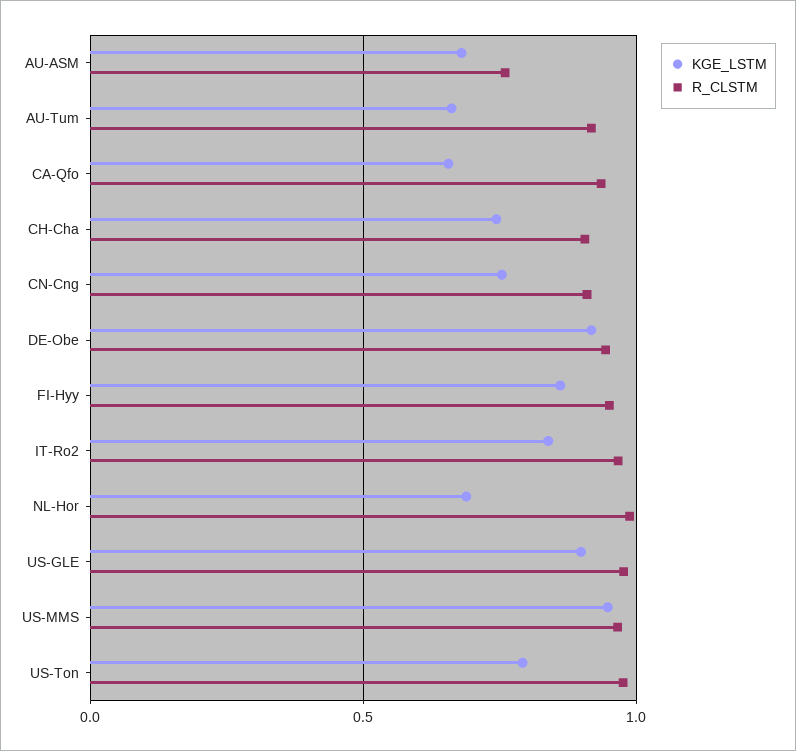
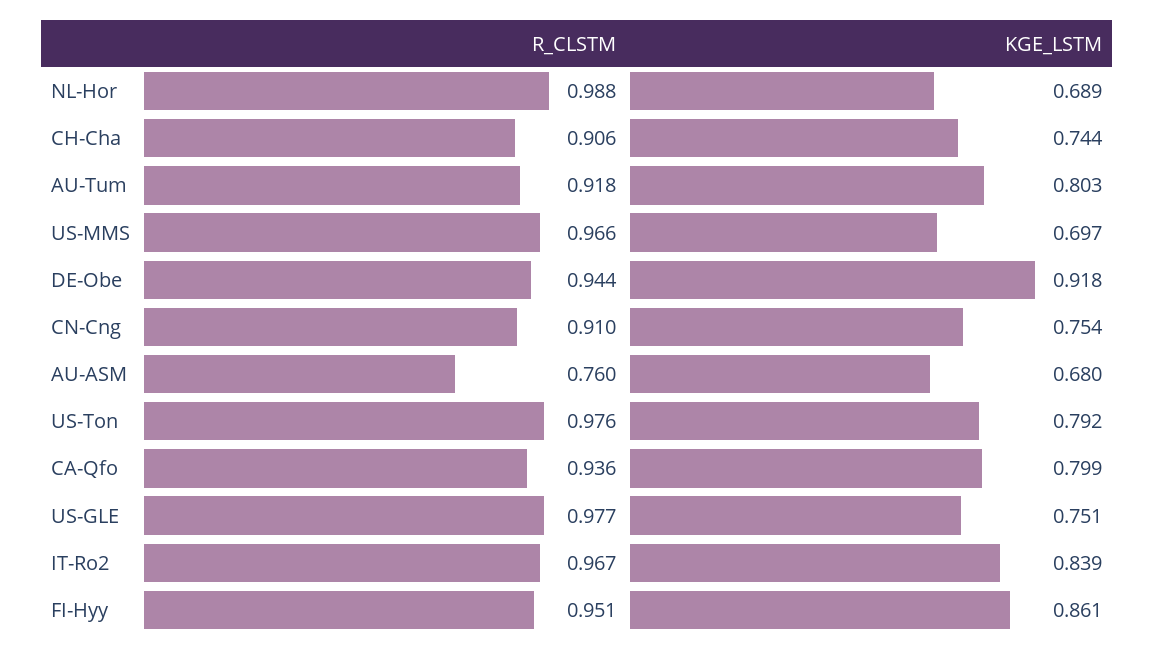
KGE_LSTM, AU-Tum: 0.65 -> 0.803
KGE_LSTM, CA-Qfo: 0.65 -> 0.799
KGE_LSTM, US-GLE: 0.9 -> 0.751
KGE_LSTM, US-MMS: 0.95 -> 0.697

